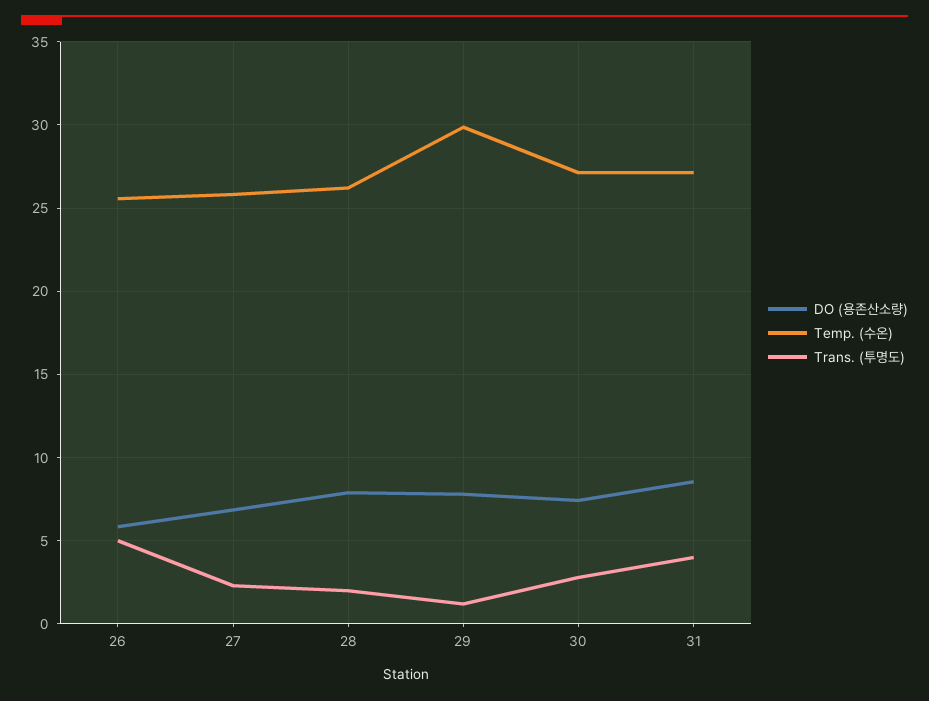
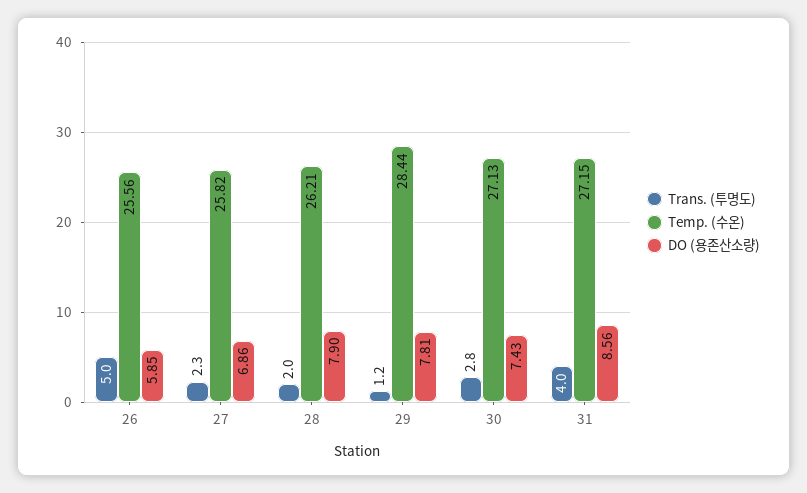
Temp. (수온), 29: 30 -> 28.44

